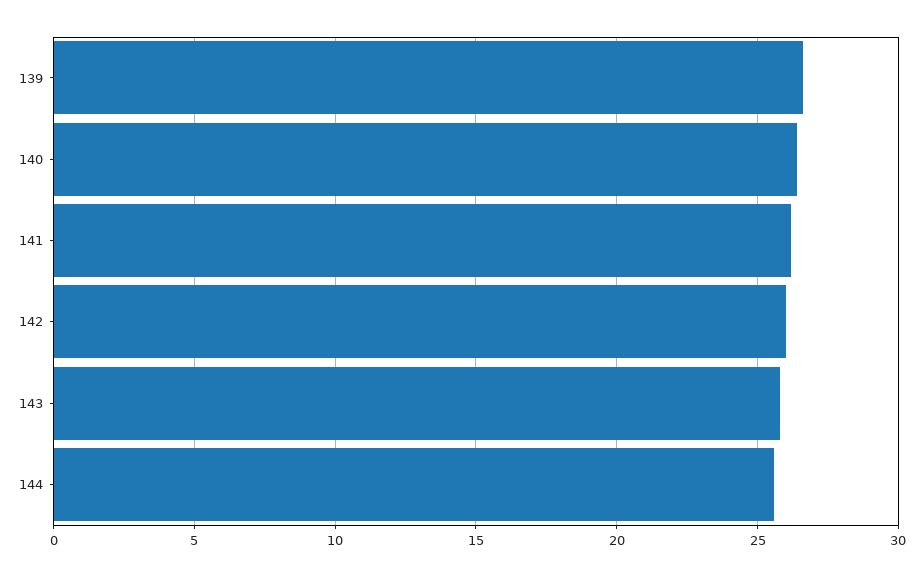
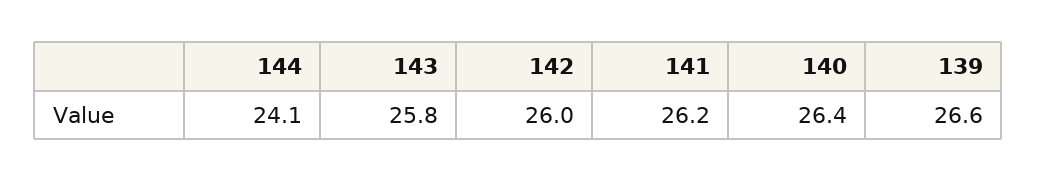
144: 25.5 -> 24.1

